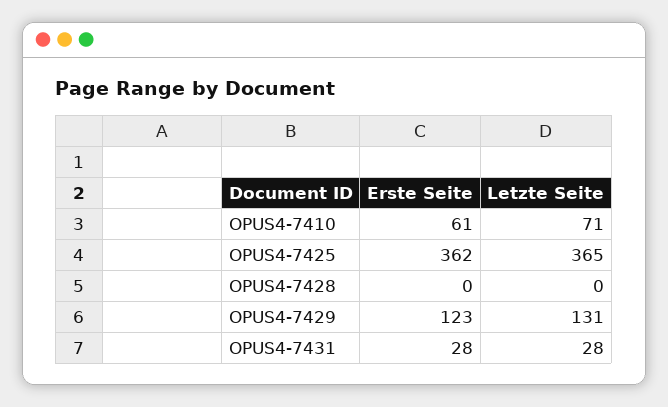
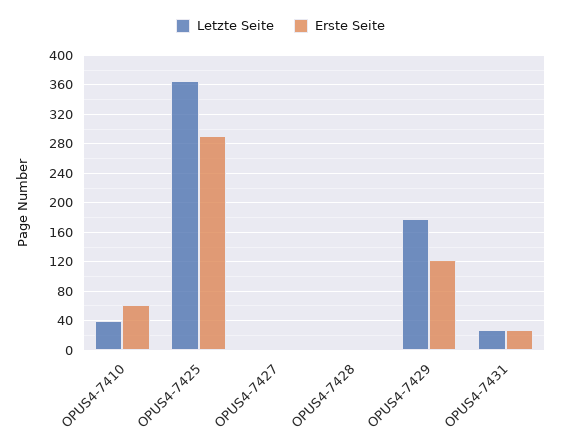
Letzte Seite, OPUS4-7410: 71 -> 40
Erste Seite, OPUS4-7425: 362 -> 290
Letzte Seite, OPUS4-7429: 131 -> 180
Letzte Seite, OPUS4-7427: none -> 0
Erste Seite, OPUS4-7427: none -> 0

